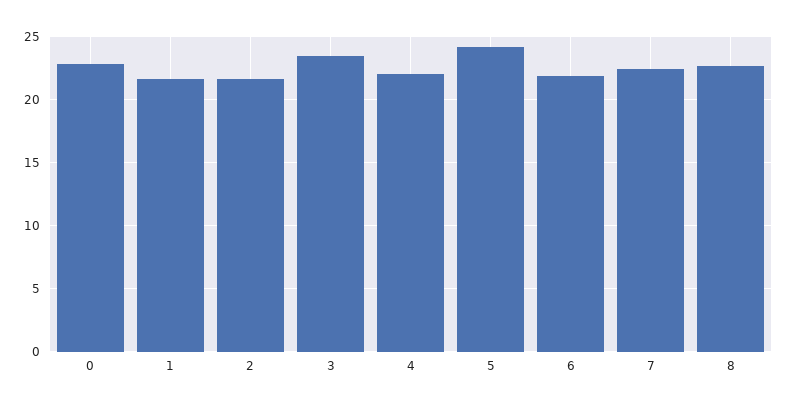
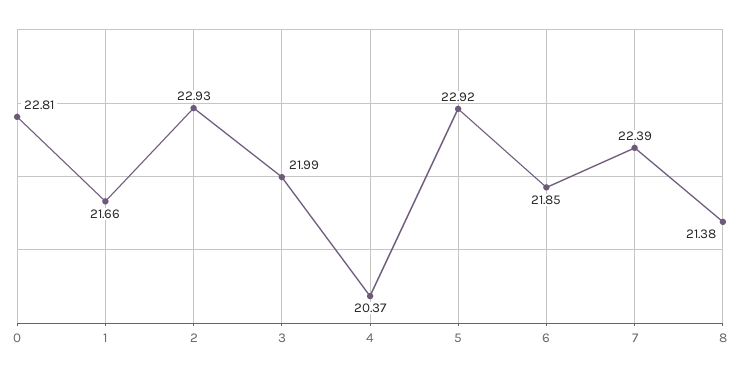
2: 21.5 -> 22.93
3: 23.5 -> 21.99
4: 22 -> 20.37
5: 24 -> 22.92
8: 22.5 -> 21.38

